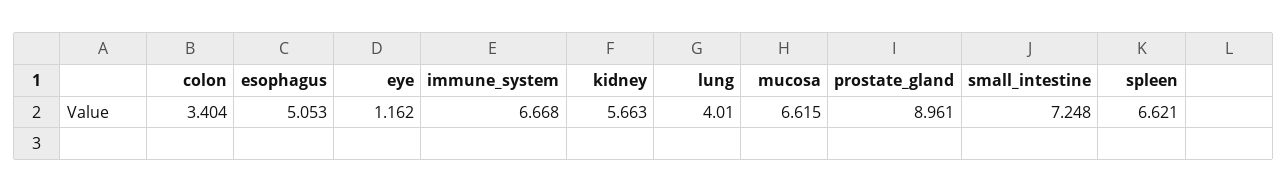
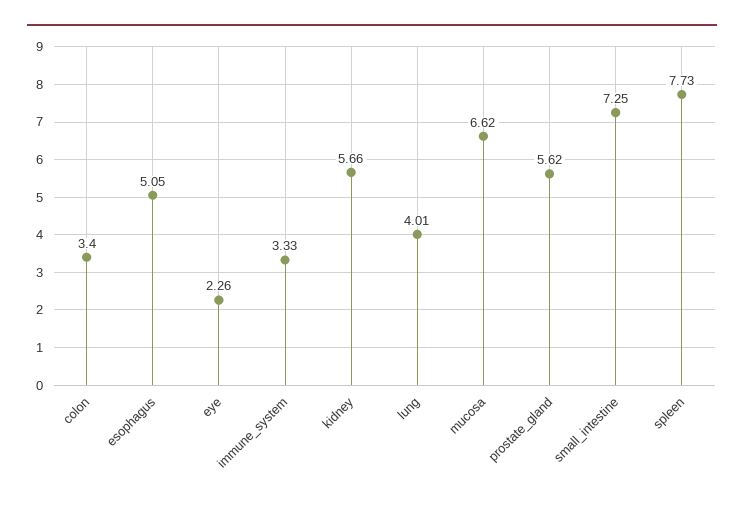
eye: 1.162 -> 2.26
immune_system: 6.668 -> 3.33
prostate_gland: 8.961 -> 5.62
spleen: 6.621 -> 7.73

